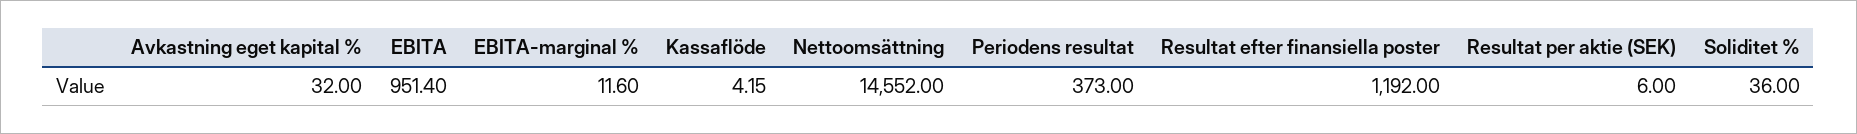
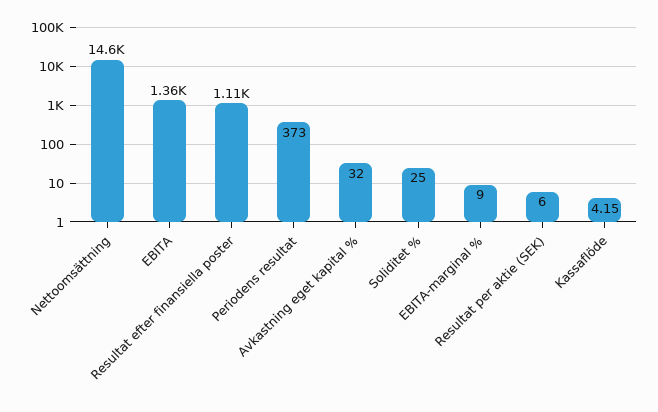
EBITA: 951.4 -> 1360
EBITA-marginal %: 11.6 -> 9
Resultat efter finansiella poster: 1192 -> 1110
Soliditet %: 36 -> 25

